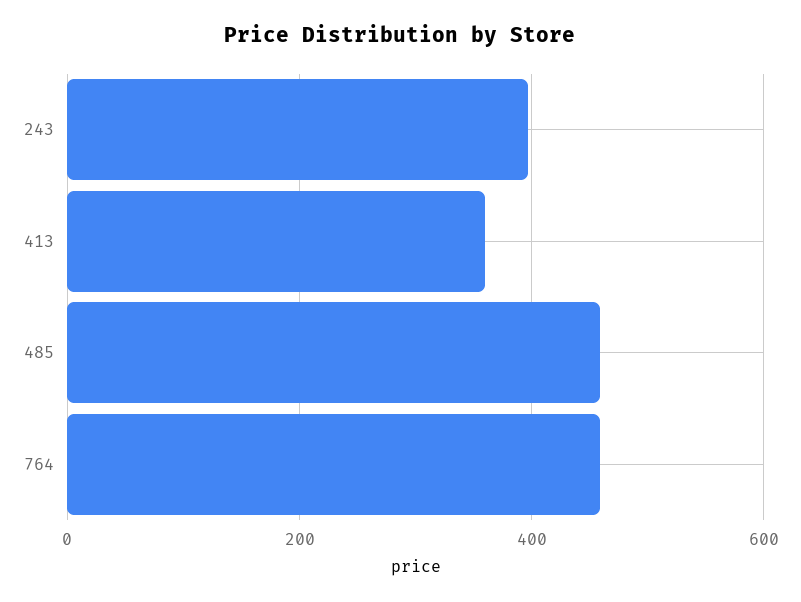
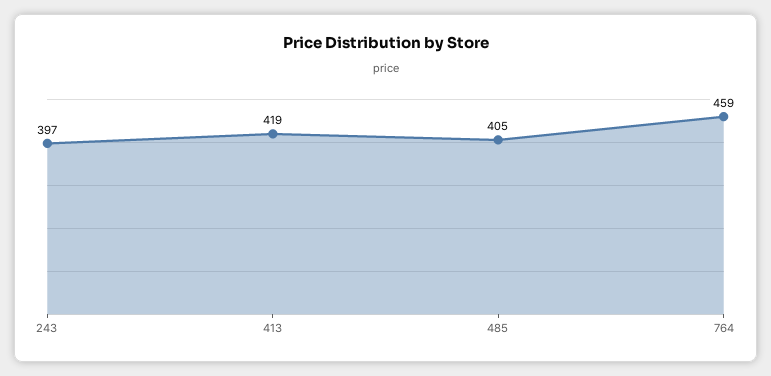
413: 360 -> 419
485: 460 -> 405

